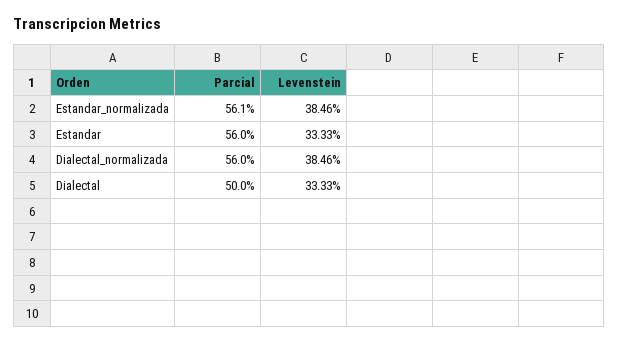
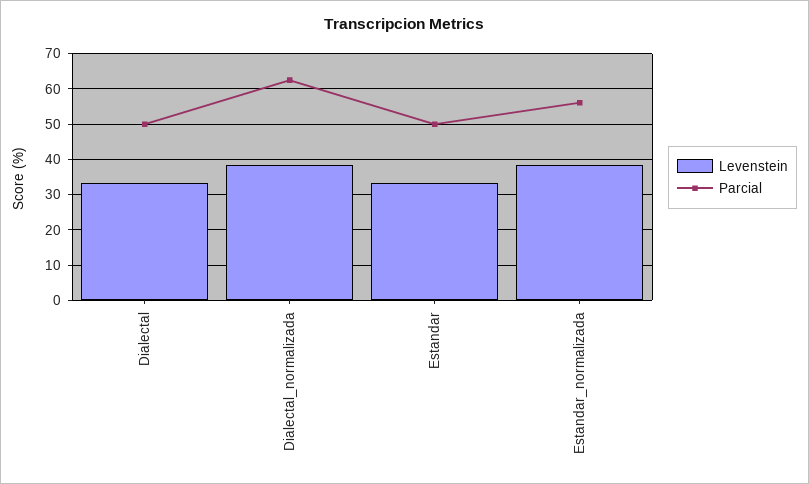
Parcial, Estandar: 56 -> 50
Parcial, Dialectal_normalizada: 56 -> 62

